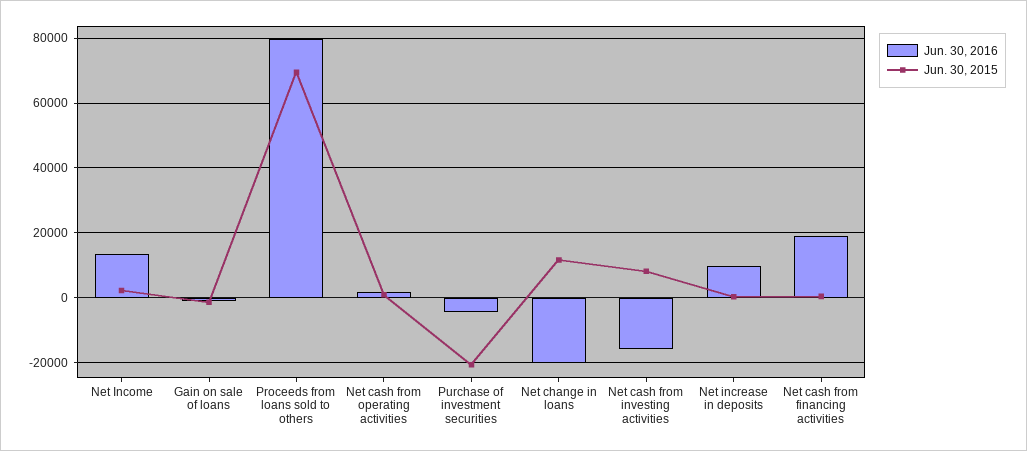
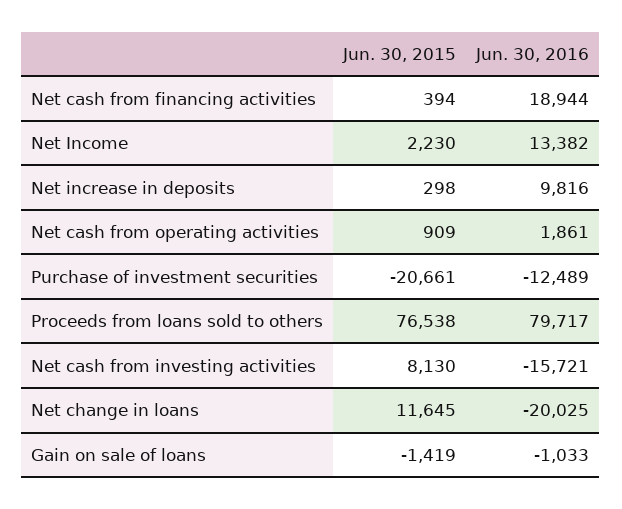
Jun. 30, 2015, Proceeds from loans sold to others: 70000 -> 76538
Jun. 30, 2016, Purchase of investment securities: -4000 -> -12489

